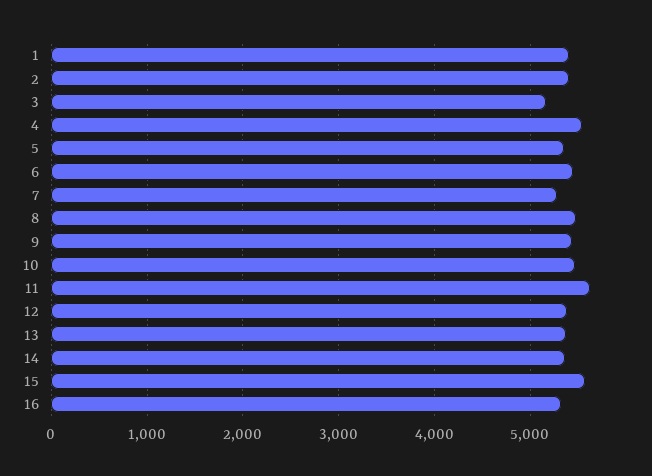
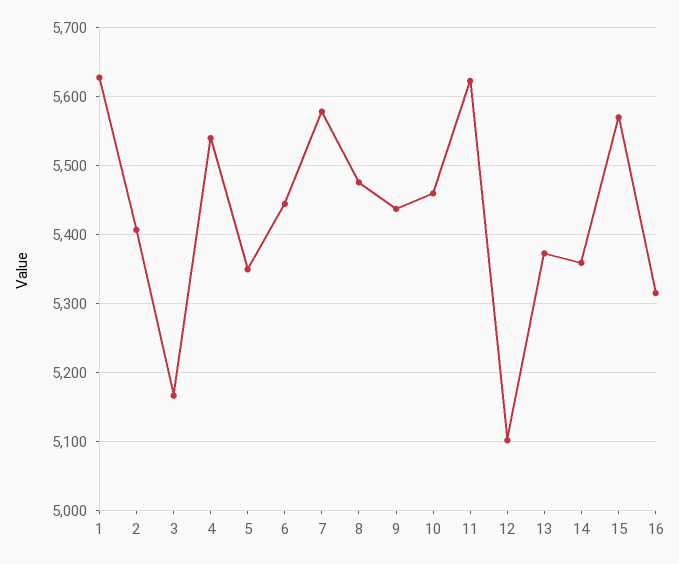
1: 5400 -> 5630
7: 5300 -> 5580
12: 5400 -> 5100

